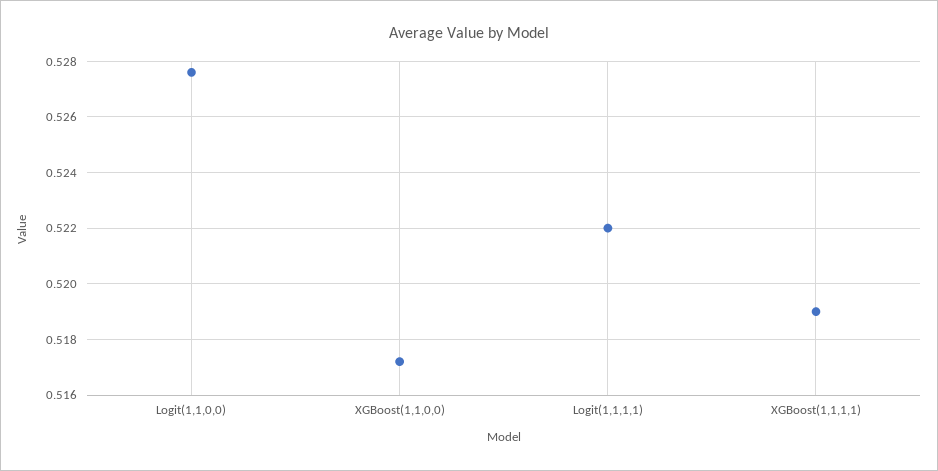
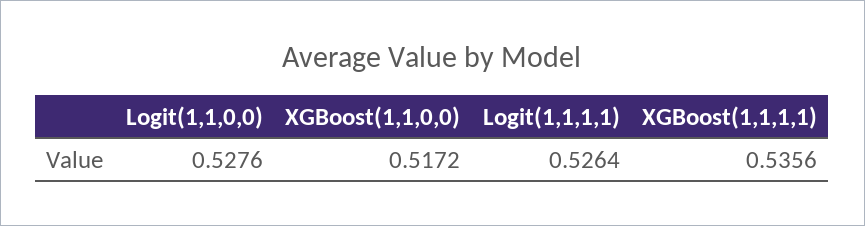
Logit(1,1,1,1): 0.522 -> 0.5264
XGBoost(1,1,1,1): 0.519 -> 0.5356

